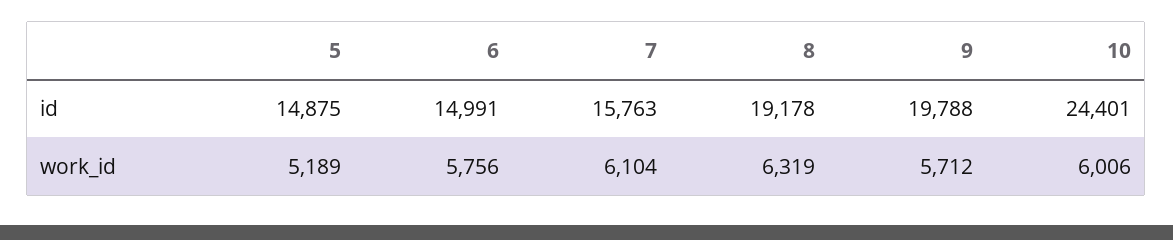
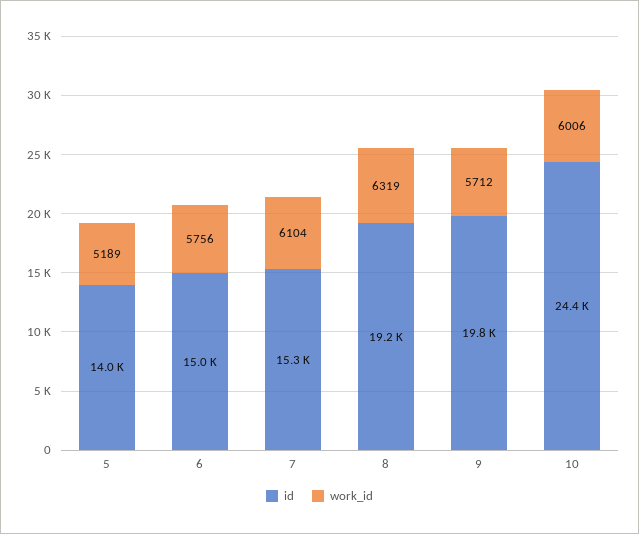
id, 5: 14875 -> 14000
id, 7: 15763 -> 15300

